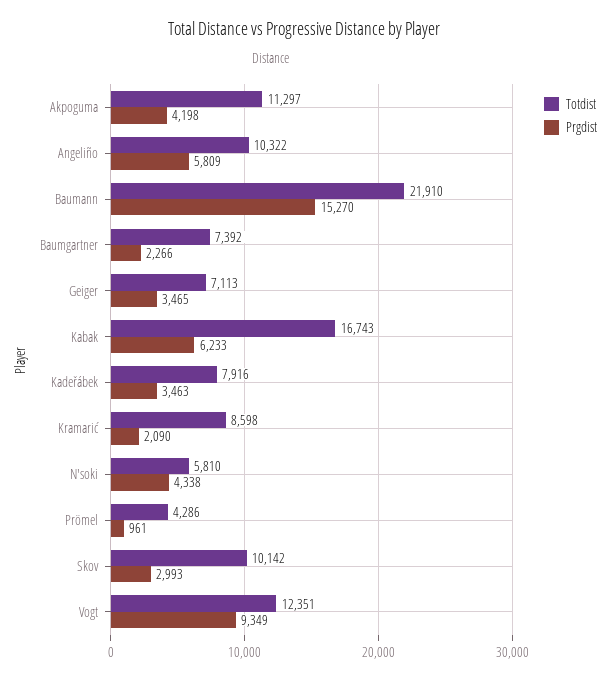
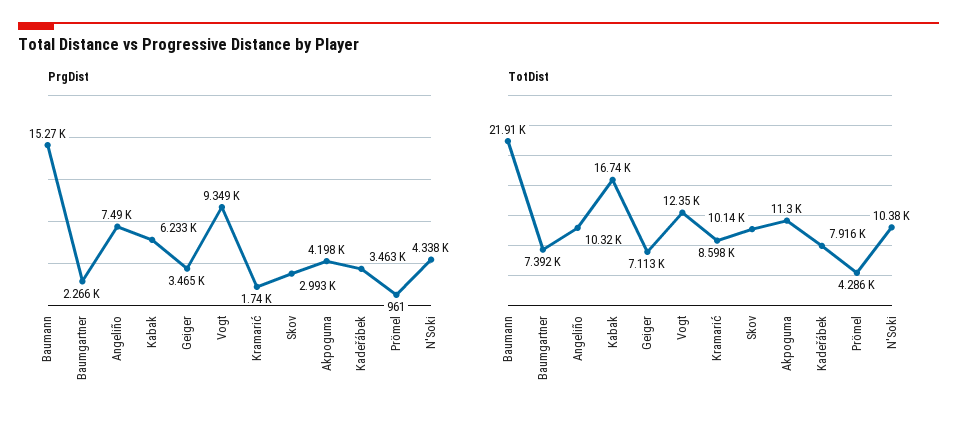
Prgdist, Angeliño: 5809 -> 7490
Prgdist, Kramarić: 2090 -> 1740
Totdist, N'soki: 5810 -> 10380

